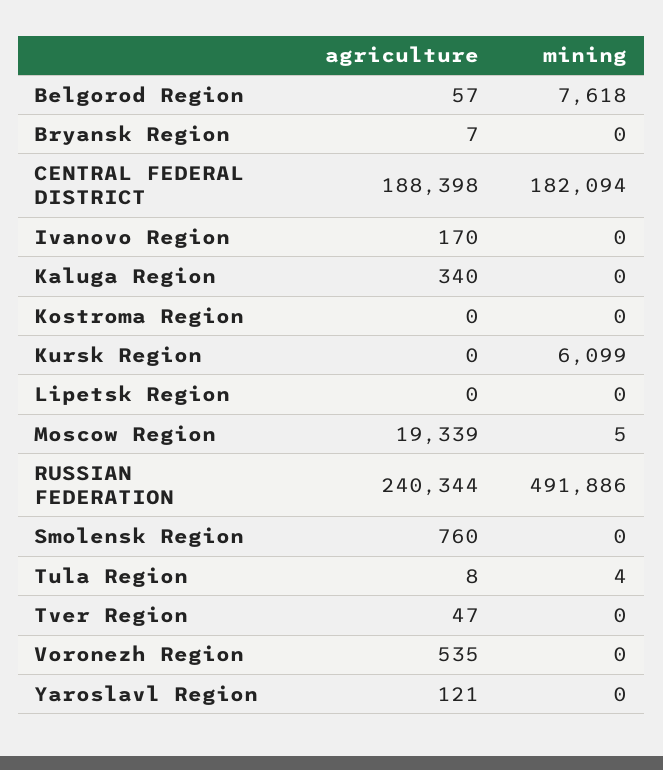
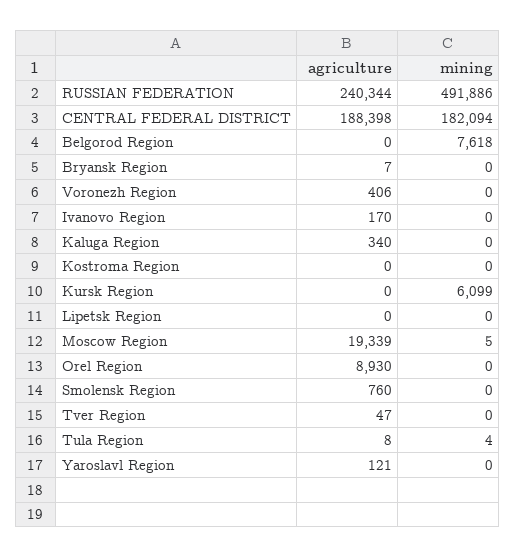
agriculture, Belgorod Region: 57 -> 0
agriculture, Voronezh Region: 535 -> 406
agriculture, Orel Region: none -> 8930
mining, Orel Region: none -> 0

